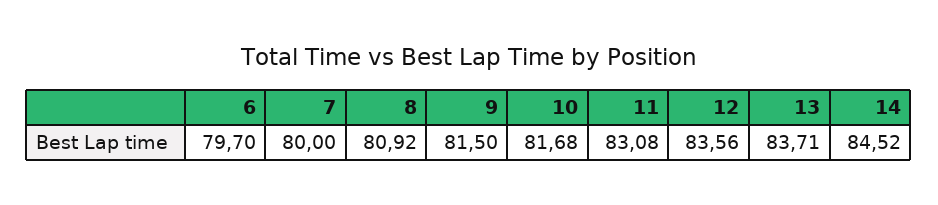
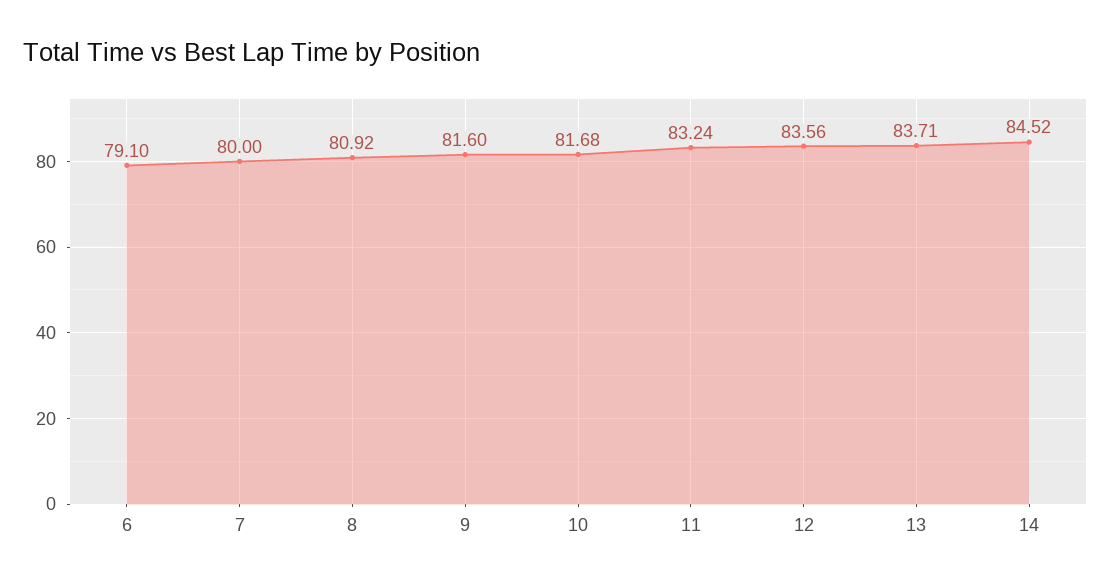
6: 79.7 -> 79.1
9: 81.5 -> 81.6
11: 83.08 -> 83.24

